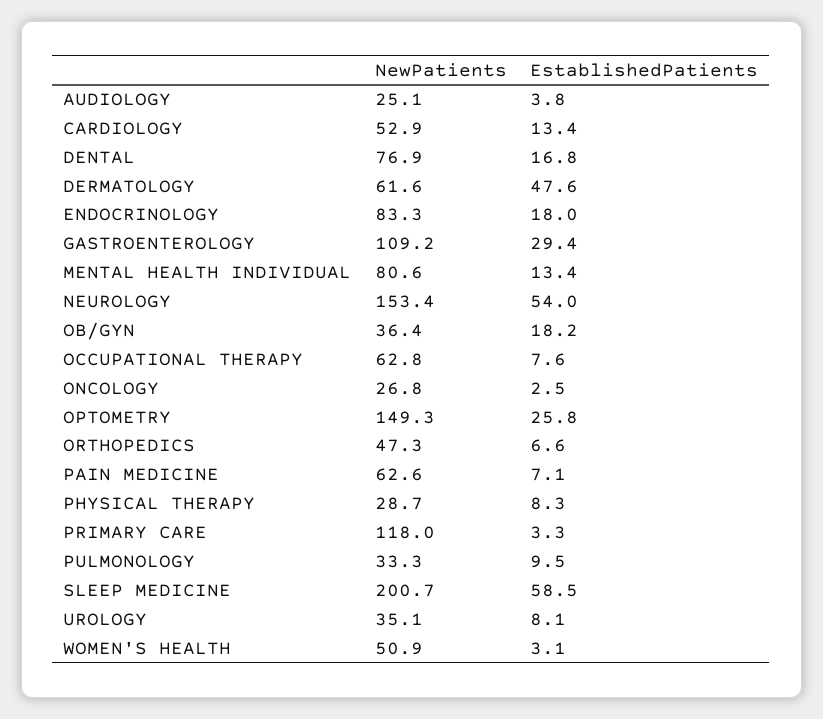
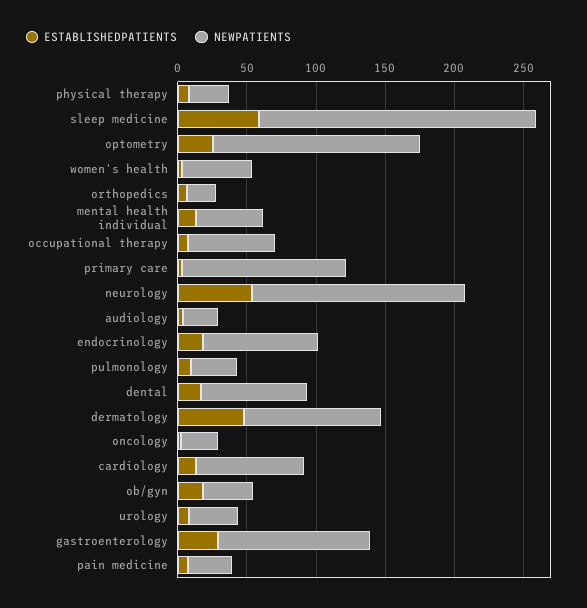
NewPatients, CARDIOLOGY: 52.9 -> 80
NewPatients, DERMATOLOGY: 61.6 -> 100
NewPatients, MENTAL HEALTH INDIVIDUAL: 80.6 -> 50
NewPatients, ORTHOPEDICS: 47.3 -> 20
NewPatients, PAIN MEDICINE: 62.6 -> 30

